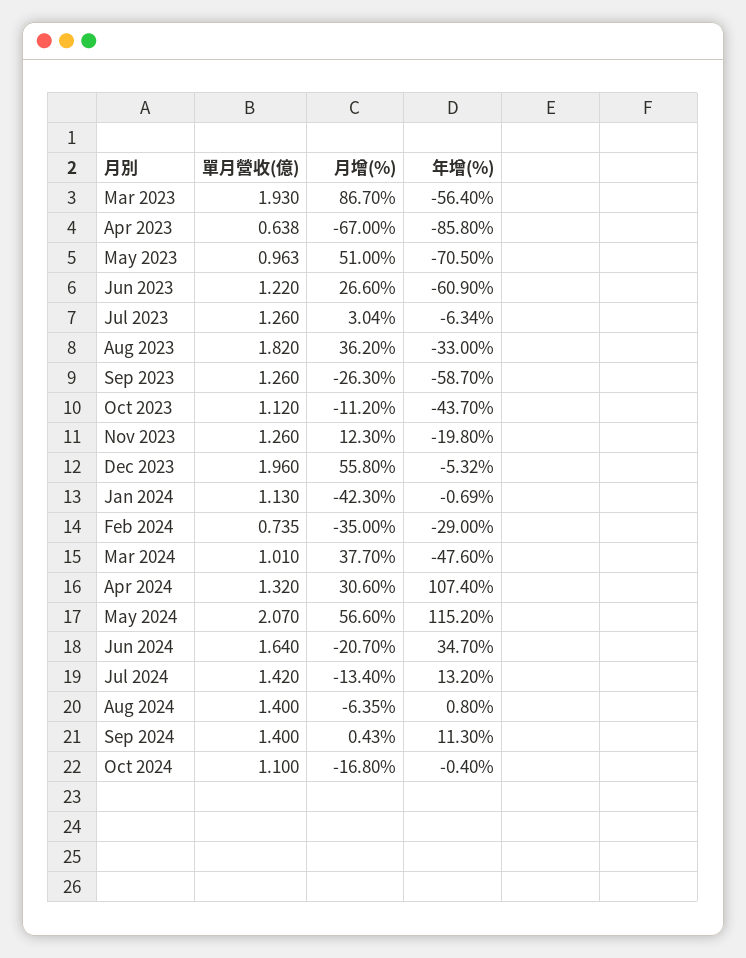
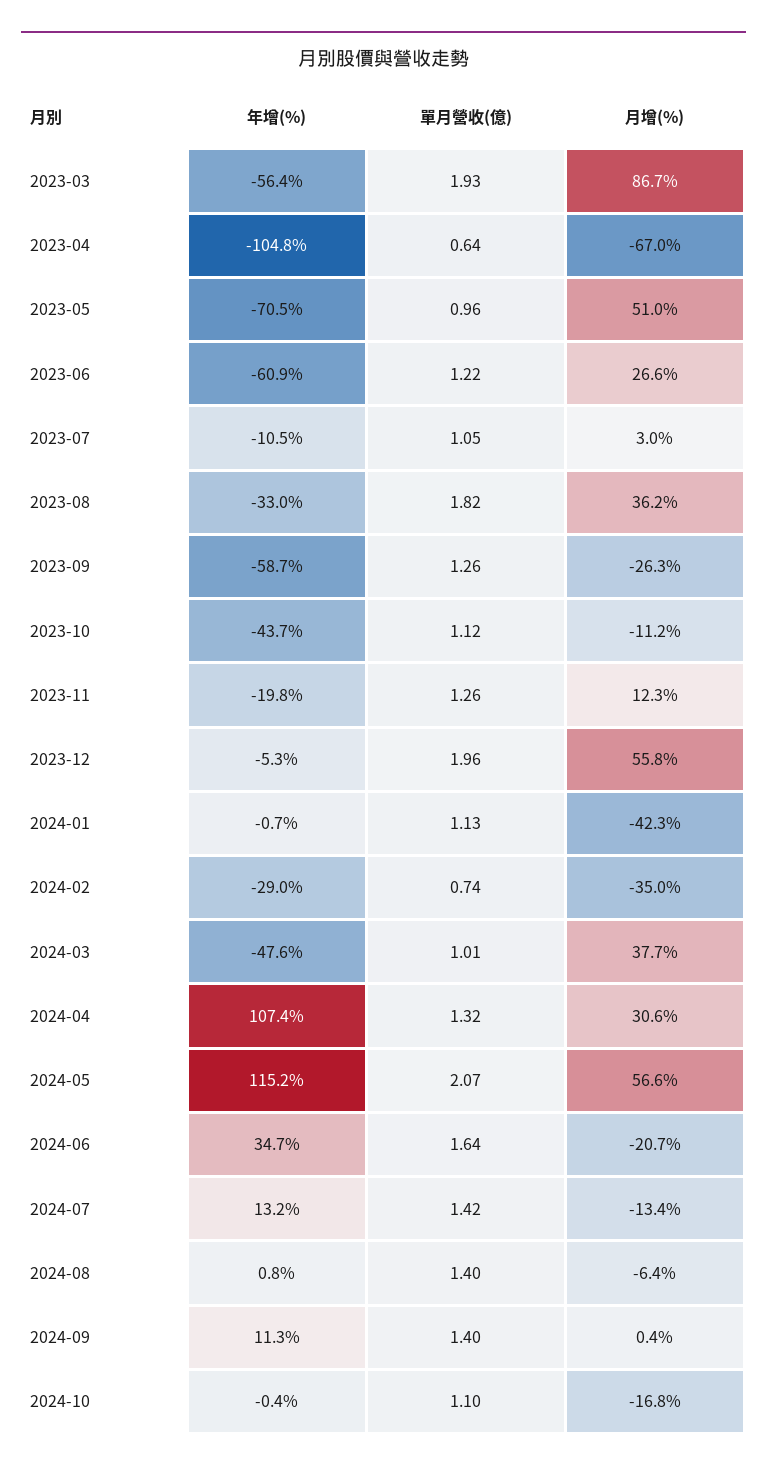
年增(%), Apr 2023: -85.8 -> -104.8
單月營收(億), Jul 2023: 1.26 -> 1.05
年增(%), Jul 2023: -6.34 -> -10.5

